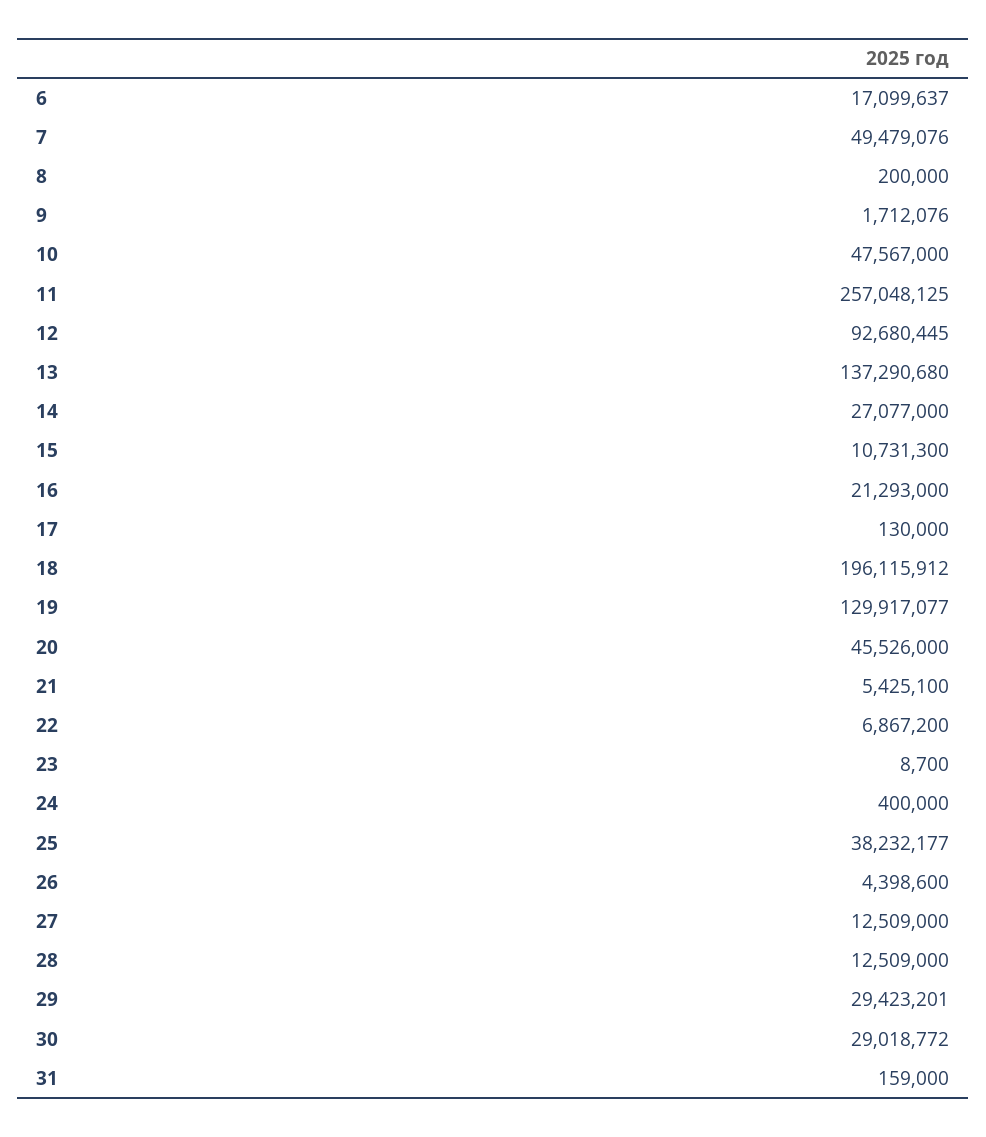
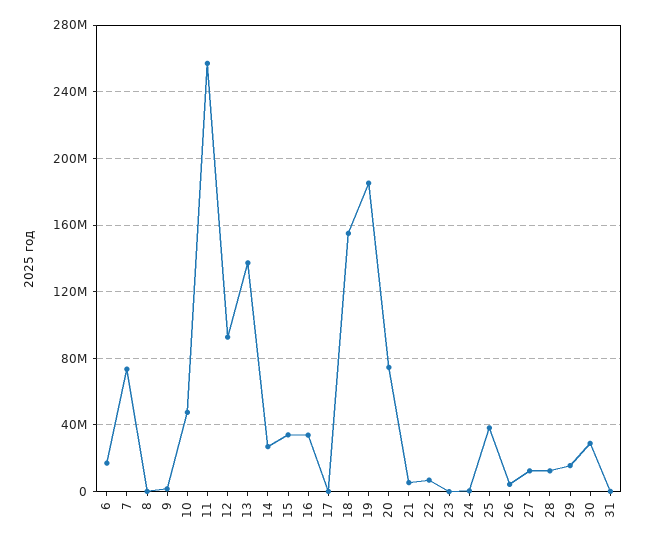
7: 49479076 -> 75000000
15: 10731300 -> 35000000
16: 21293000 -> 35000000
18: 196115912 -> 155000000
19: 129917077 -> 185000000
20: 45526000 -> 75000000
29: 29423201 -> 15000000

